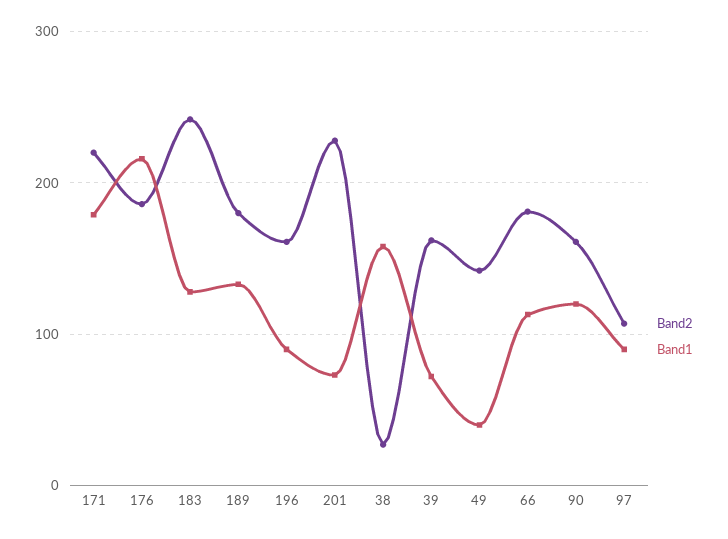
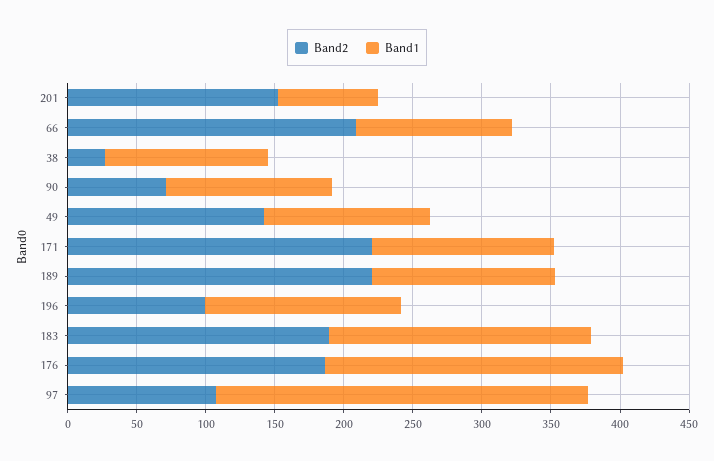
Band1, 171: 180 -> 130
Band2, 183: 240 -> 190
Band1, 183: 130 -> 190
Band2, 189: 180 -> 220
Band2, 196: 160 -> 100
Band1, 196: 90 -> 140
Band2, 201: 230 -> 150
Band1, 38: 160 -> 120
Band2, 39: 160 -> none
Band1, 39: 70 -> none
Band1, 49: 40 -> 120
Band2, 66: 180 -> 210
Band2, 90: 160 -> 70
Band1, 97: 90 -> 270

